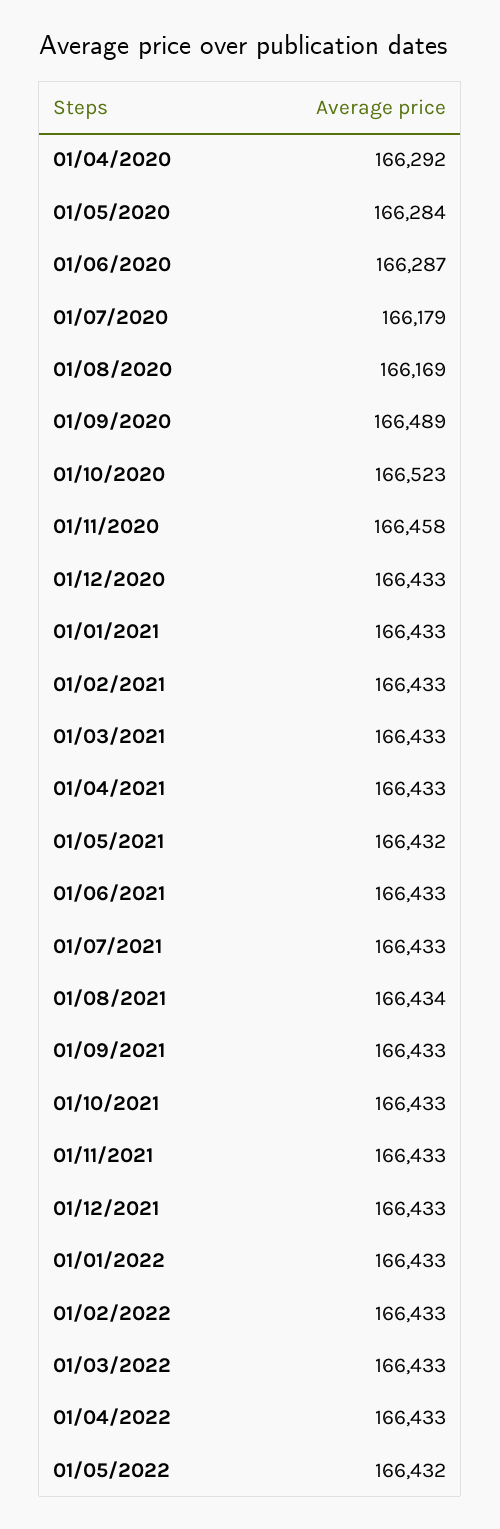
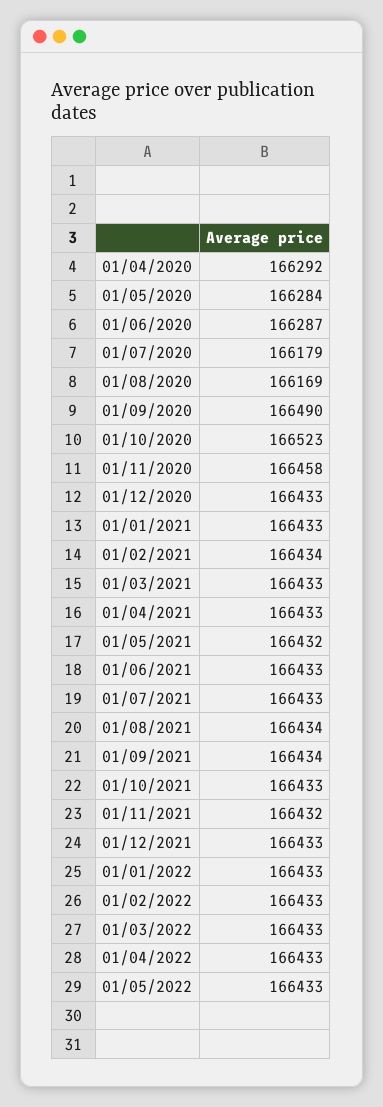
01/09/2020: 166489 -> 166490
01/02/2021: 166433 -> 166434
01/09/2021: 166433 -> 166434
01/11/2021: 166433 -> 166432
01/05/2022: 166432 -> 166433

